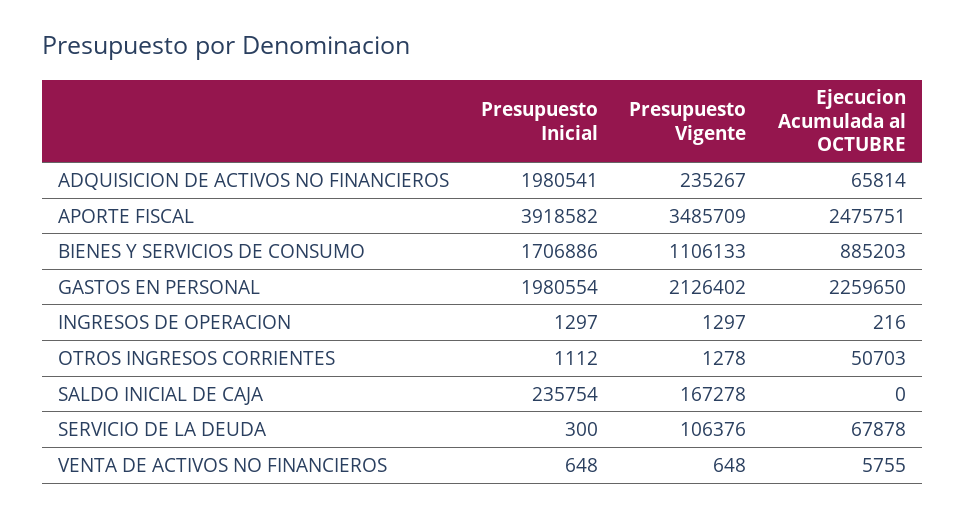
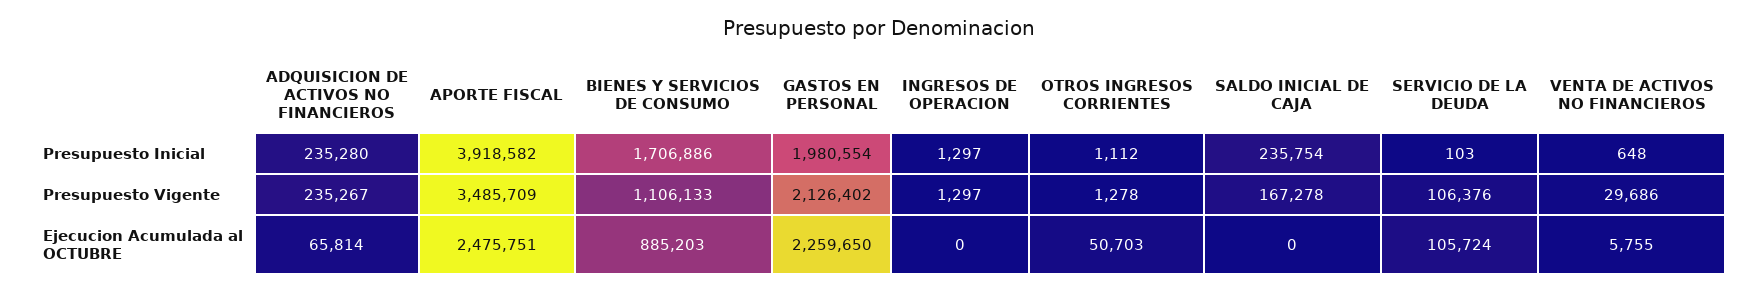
Presupuesto Inicial, ADQUISICION DE ACTIVOS NO FINANCIEROS: 1980541 -> 235280
Ejecucion Acumulada al OCTUBRE, INGRESOS DE OPERACION: 216 -> 0
Presupuesto Inicial, SERVICIO DE LA DEUDA: 300 -> 103
Ejecucion Acumulada al OCTUBRE, SERVICIO DE LA DEUDA: 67878 -> 105724
Presupuesto Vigente, VENTA DE ACTIVOS NO FINANCIEROS: 648 -> 29686

